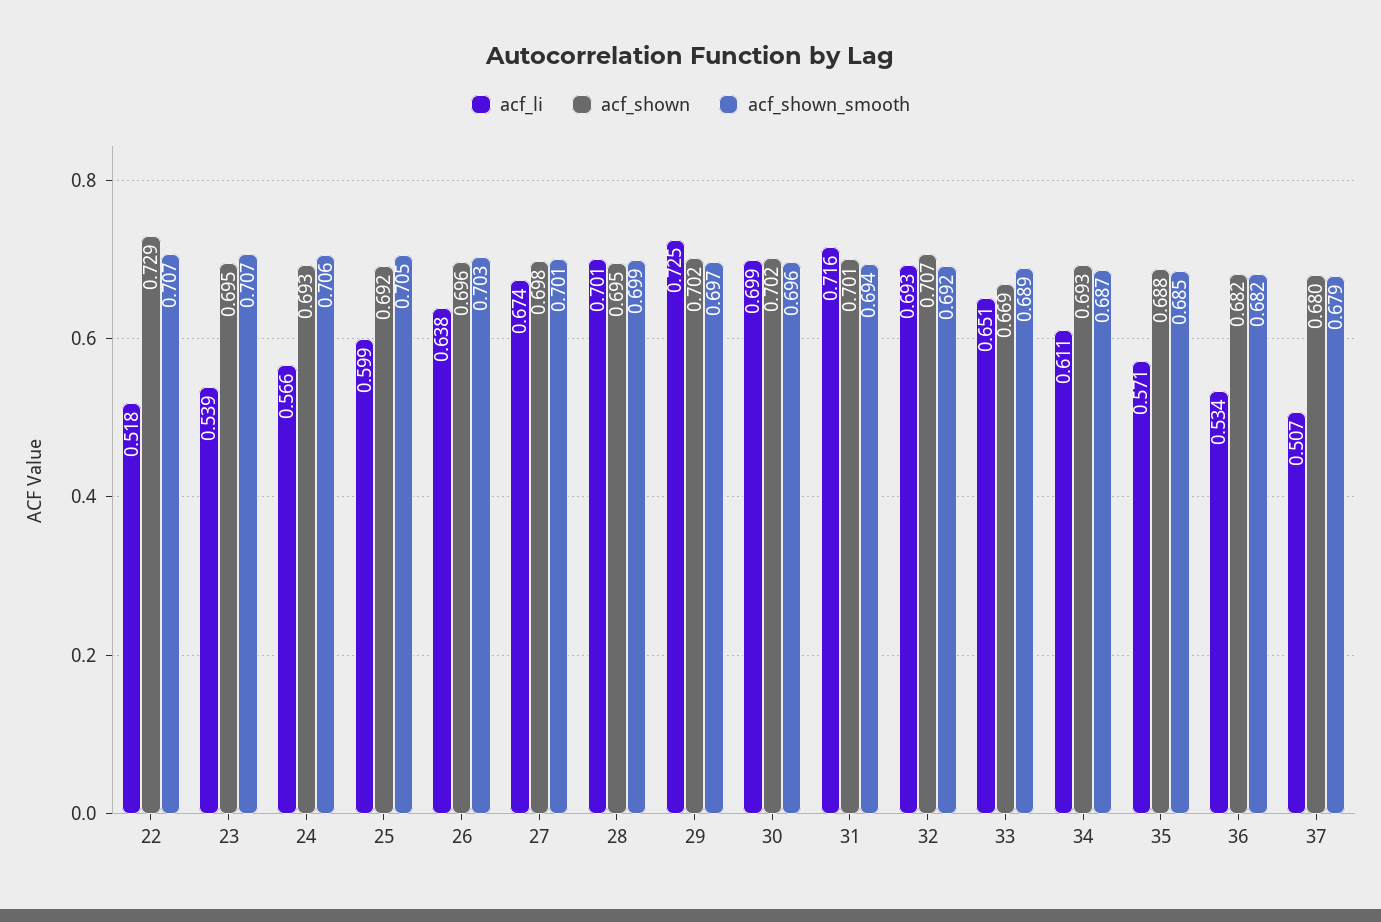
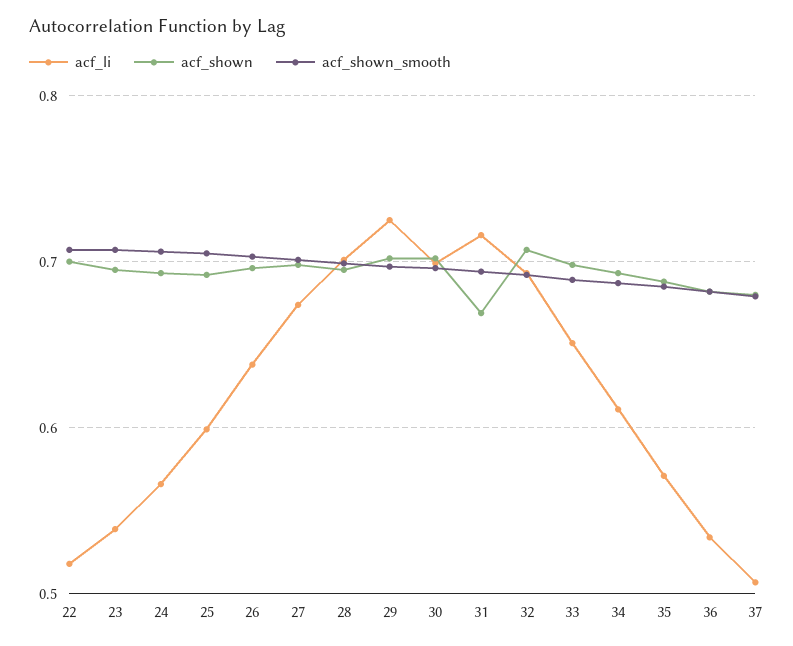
acf_shown, 22: 0.729 -> 0.7
acf_shown, 31: 0.701 -> 0.67
acf_shown, 33: 0.669 -> 0.7

